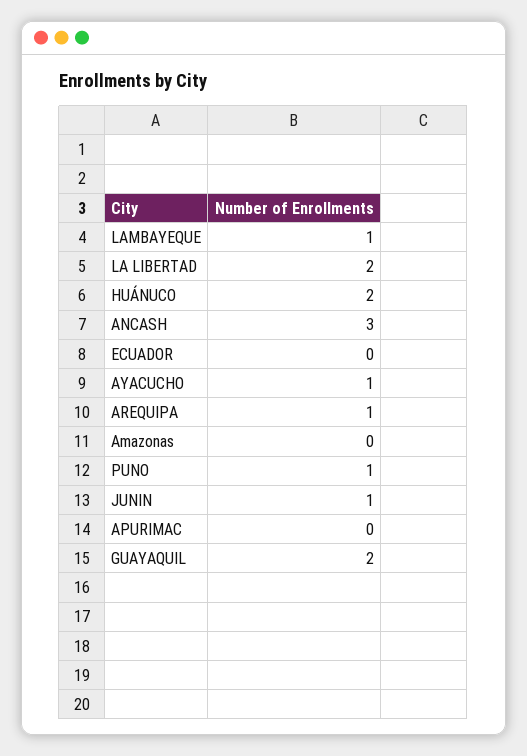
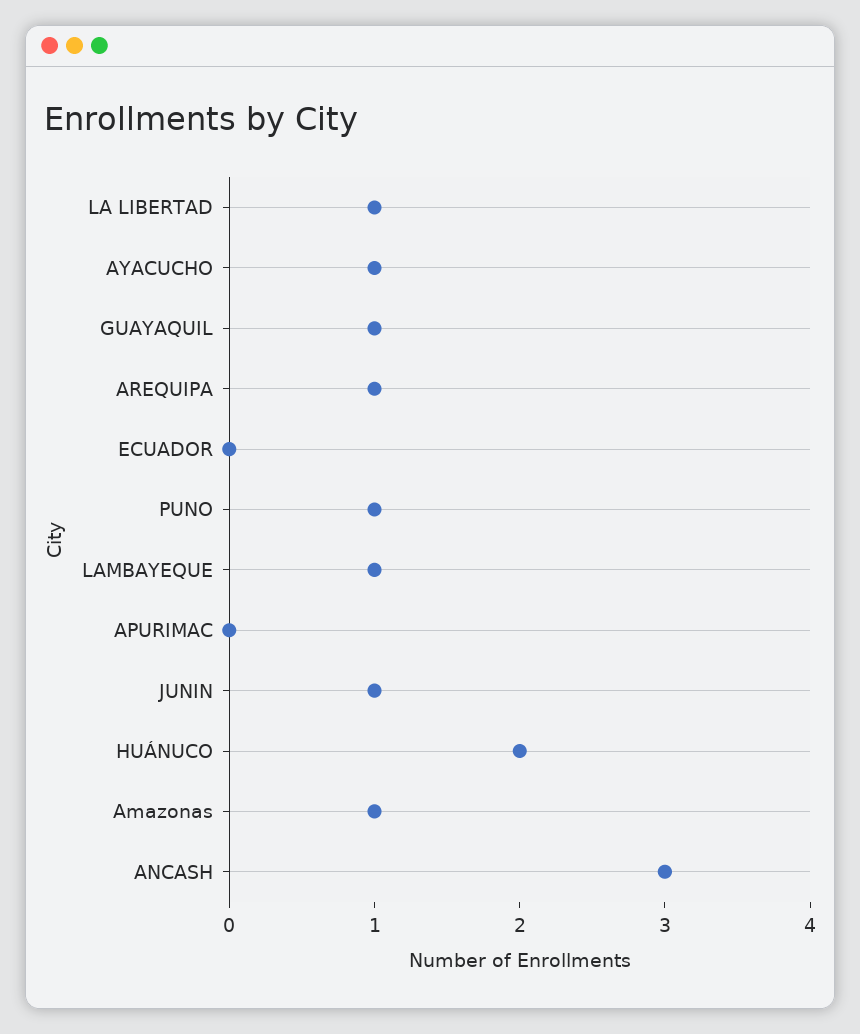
LA LIBERTAD: 2 -> 1
Amazonas: 0 -> 1
GUAYAQUIL: 2 -> 1

